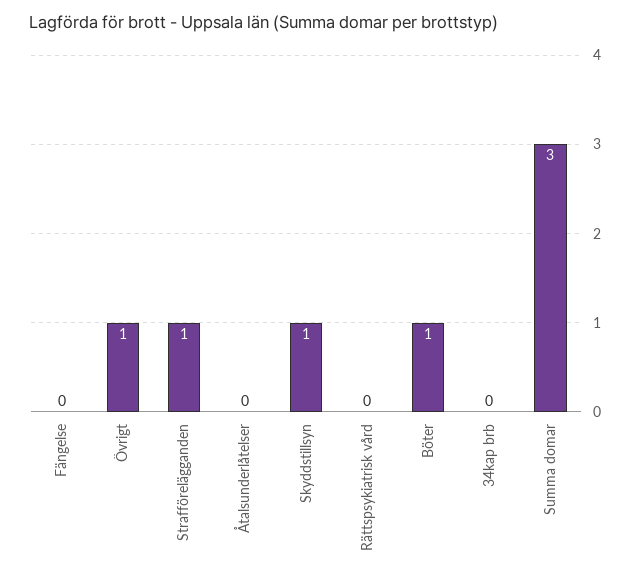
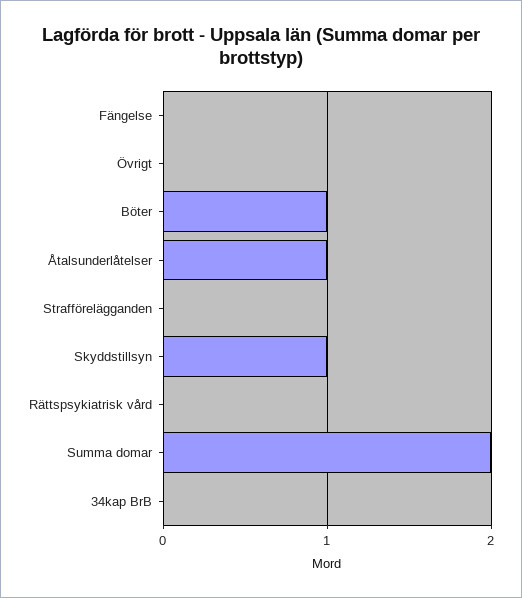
Övrigt: 1 -> 0
Strafförelägganden: 1 -> 0
Åtalsunderlåtelser: 0 -> 1
Summa domar: 3 -> 2

